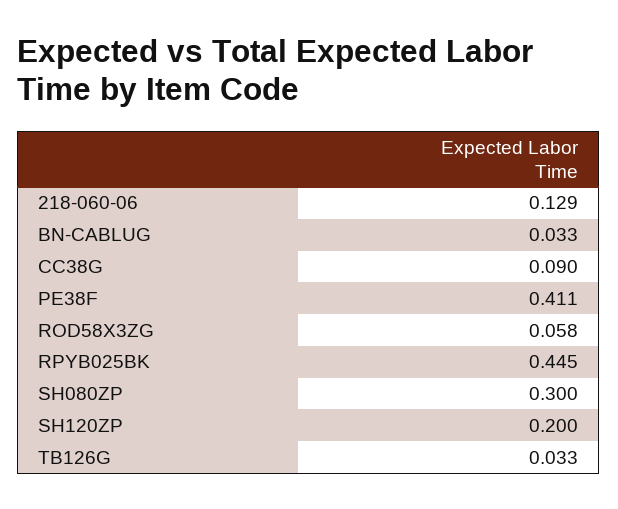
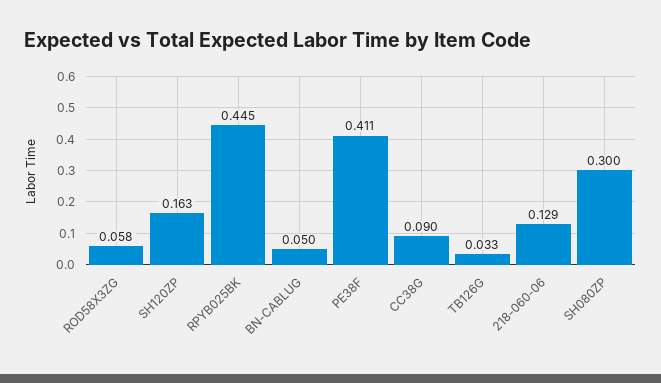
BN-CABLUG: 0.033 -> 0.05
SH120ZP: 0.2 -> 0.163

